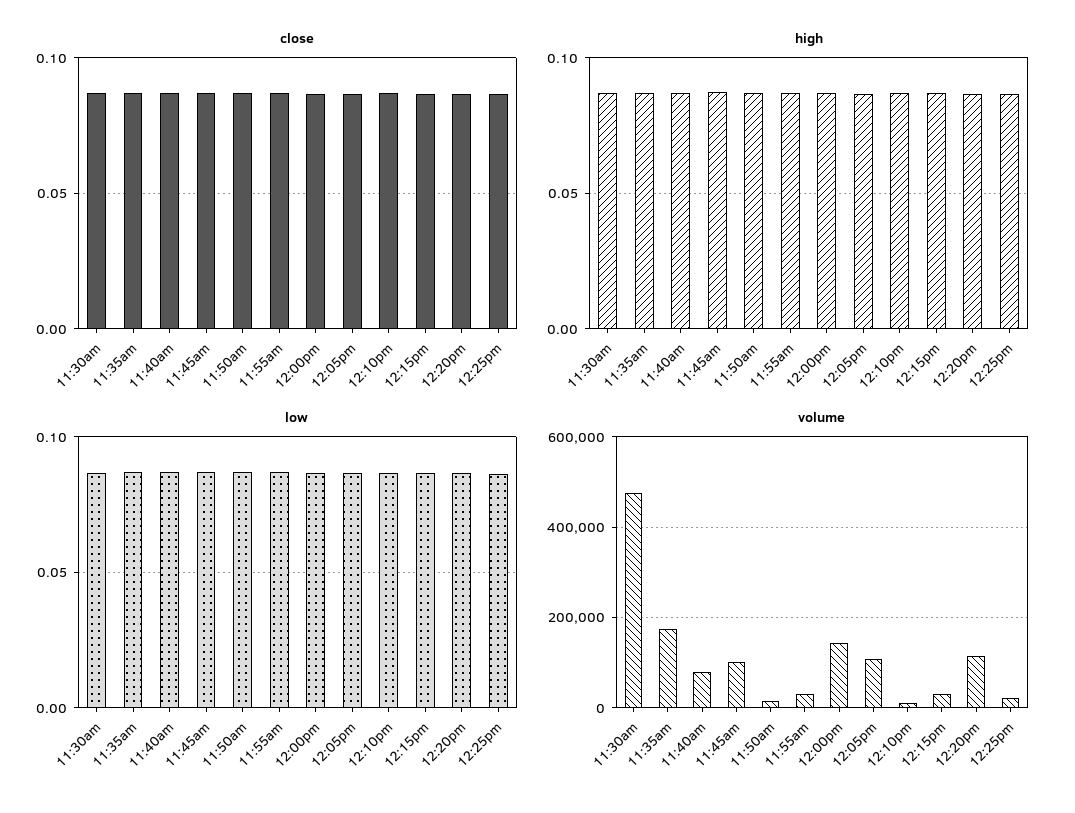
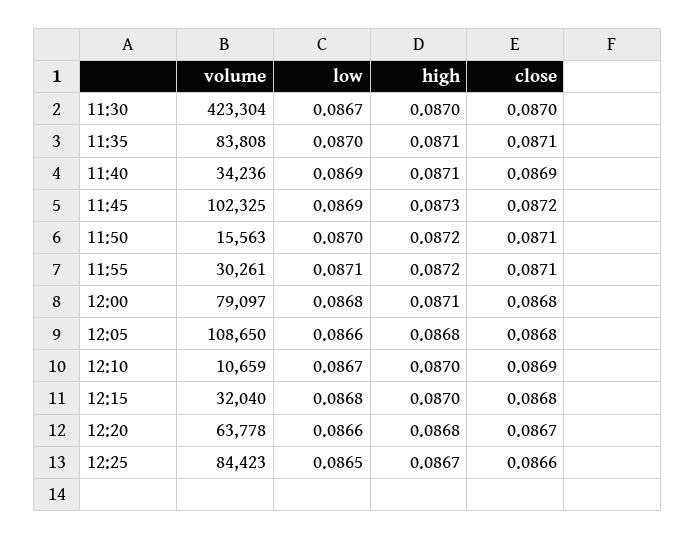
volume, 11:30am: 480000 -> 423304
volume, 11:35am: 180000 -> 83808
volume, 11:40am: 80000 -> 34236
volume, 12:00pm: 140000 -> 79097
volume, 12:20pm: 120000 -> 63778
volume, 12:25pm: 20000 -> 84423

